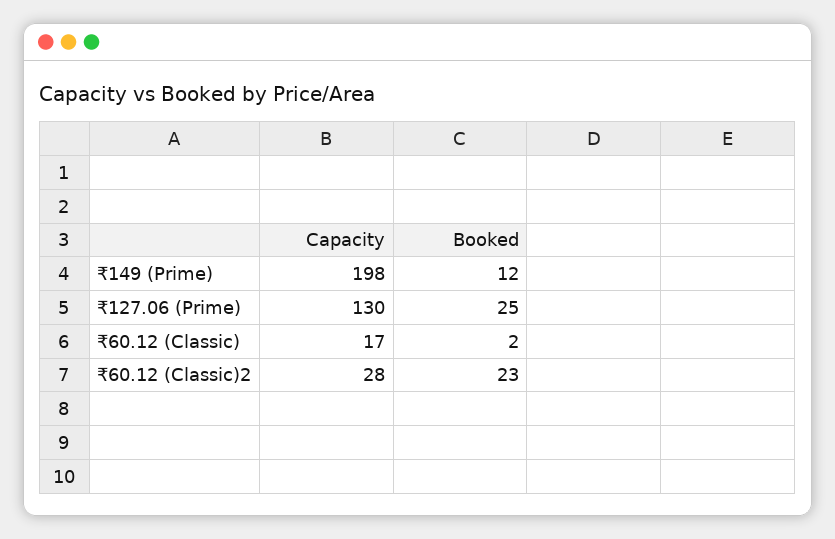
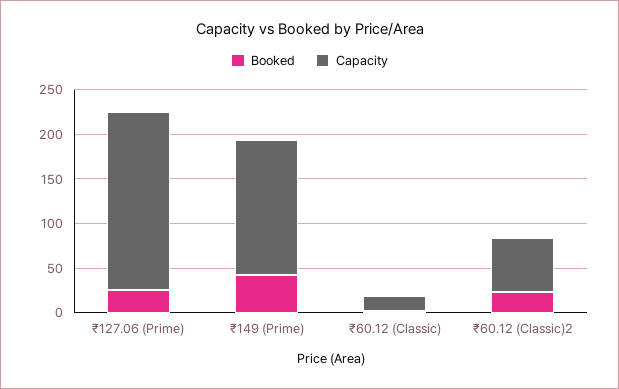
Capacity, ₹149 (Prime): 198 -> 150
Booked, ₹149 (Prime): 12 -> 40
Capacity, ₹127.06 (Prime): 130 -> 200
Capacity, ₹60.12 (Classic)2: 28 -> 60

